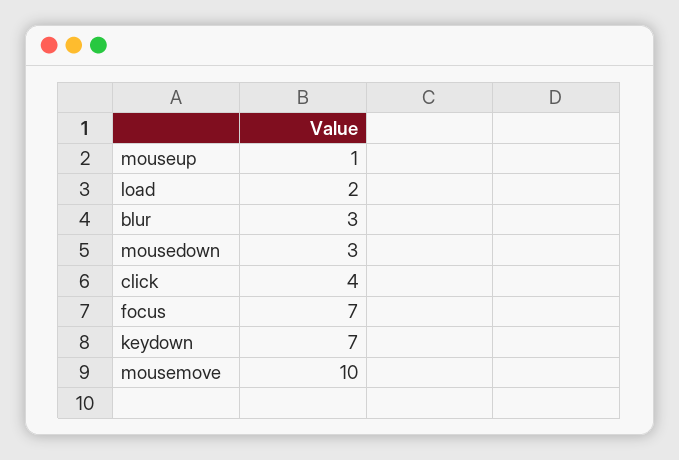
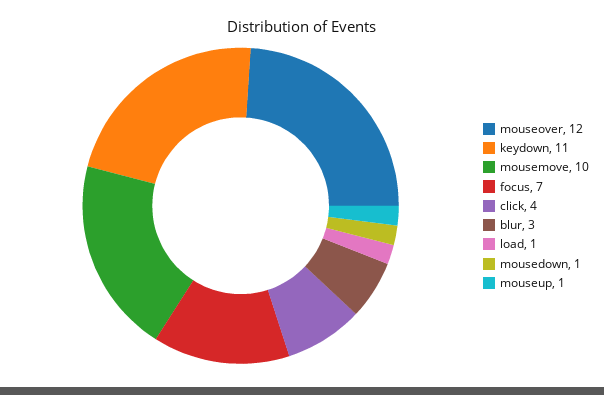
load: 2 -> 1
mousedown: 3 -> 1
keydown: 7 -> 11
mouseover: none -> 12

